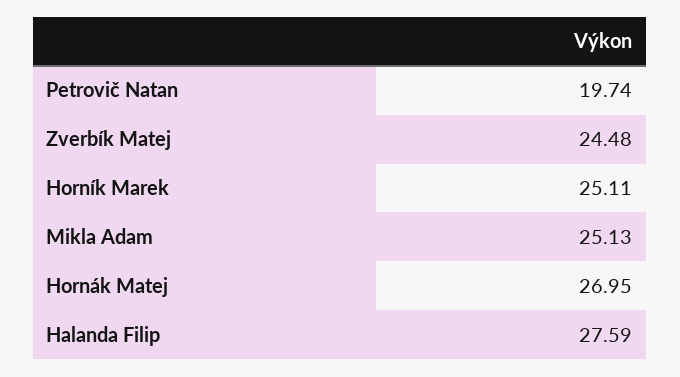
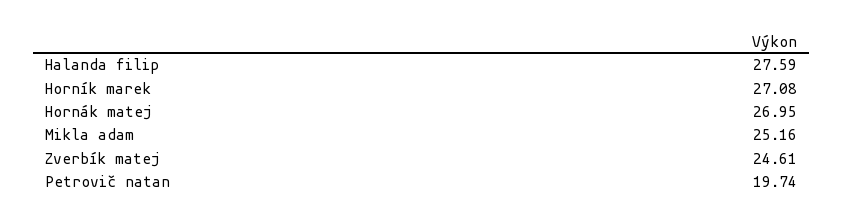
Zverbík Matej: 24.48 -> 24.61
Horník Marek: 25.11 -> 27.08
Mikla Adam: 25.13 -> 25.16

